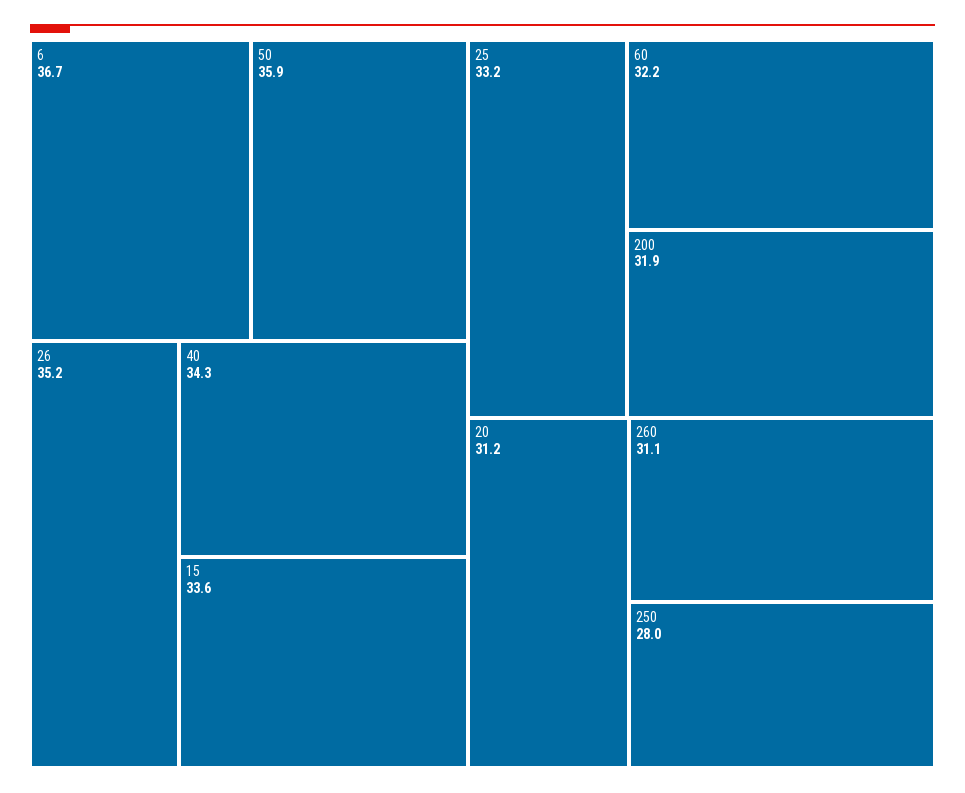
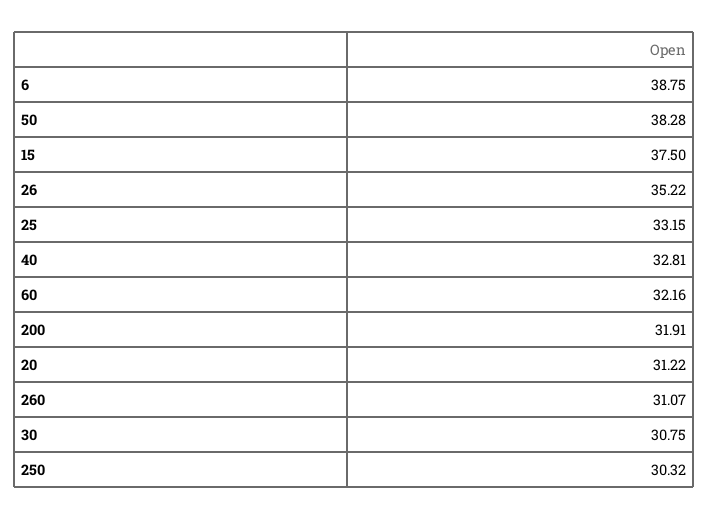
6: 36.7 -> 38.75
50: 35.9 -> 38.28
40: 34.3 -> 32.81
15: 33.6 -> 37.5
250: 28 -> 30.32
30: none -> 30.75

